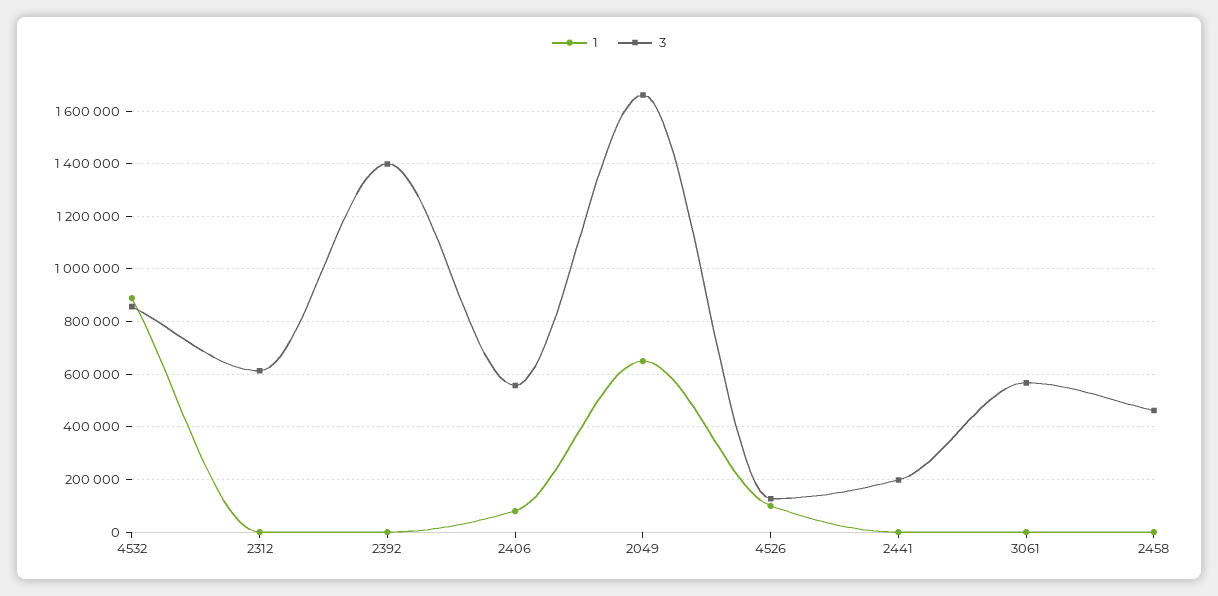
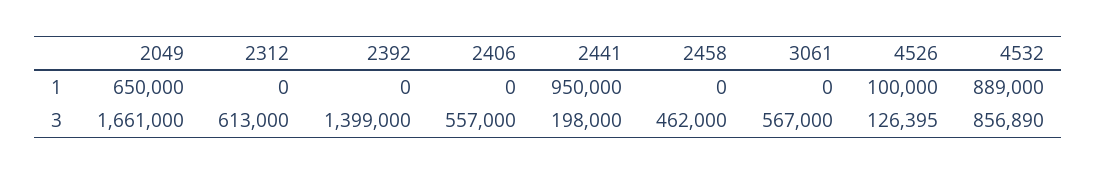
1, 2406: 75000 -> 0
1, 2441: 0 -> 950000

